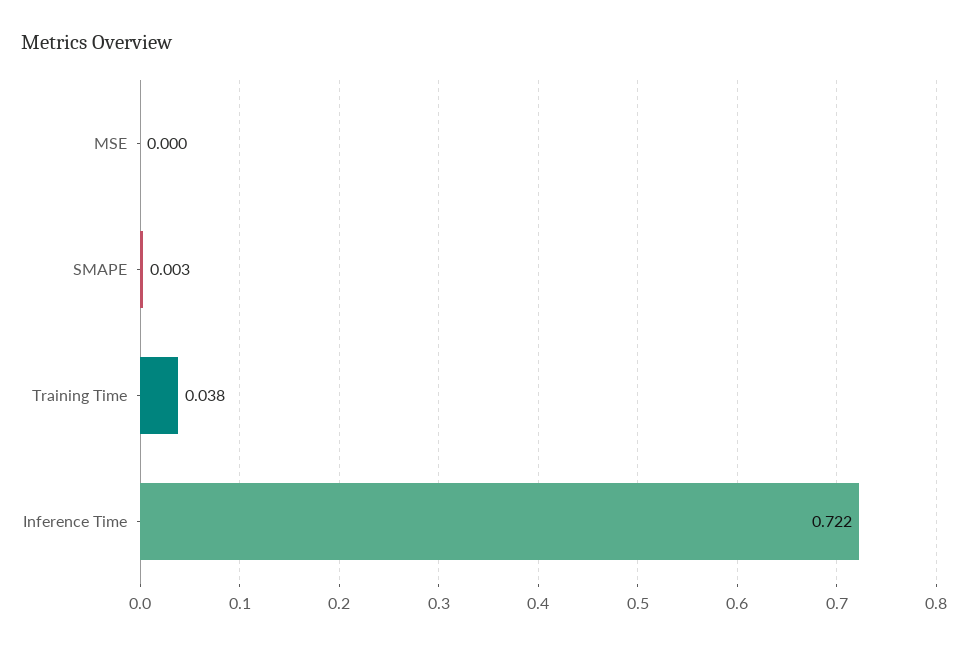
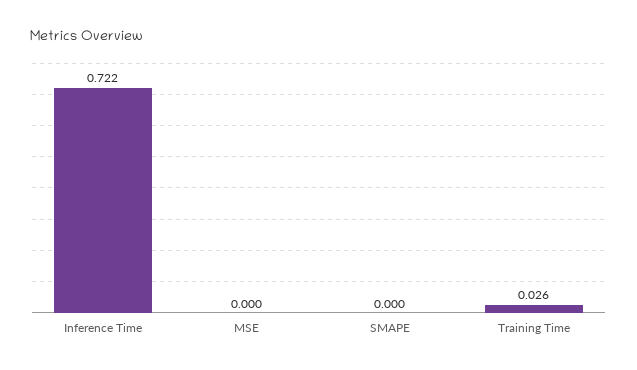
SMAPE: 0.003 -> 0
Training Time: 0.038 -> 0.026

